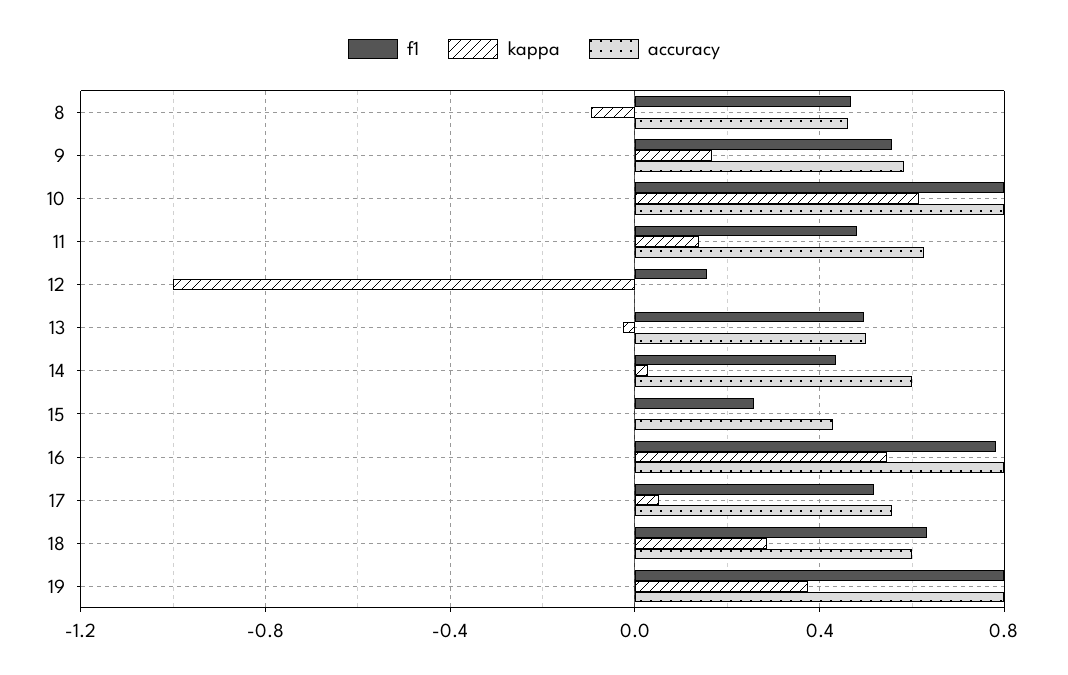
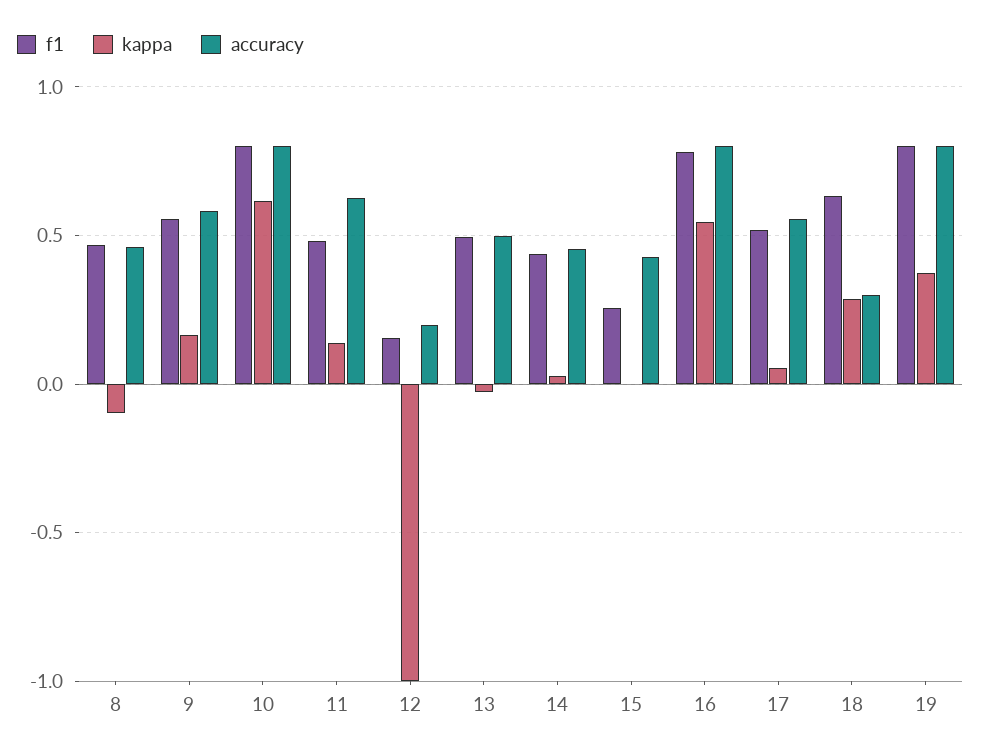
accuracy, 12: 0 -> 0.2
accuracy, 14: 0.6 -> 0.45
accuracy, 18: 0.6 -> 0.3

